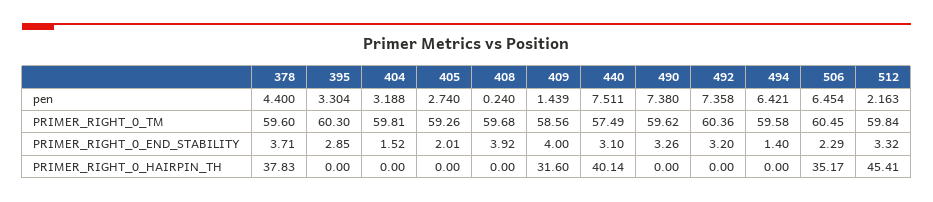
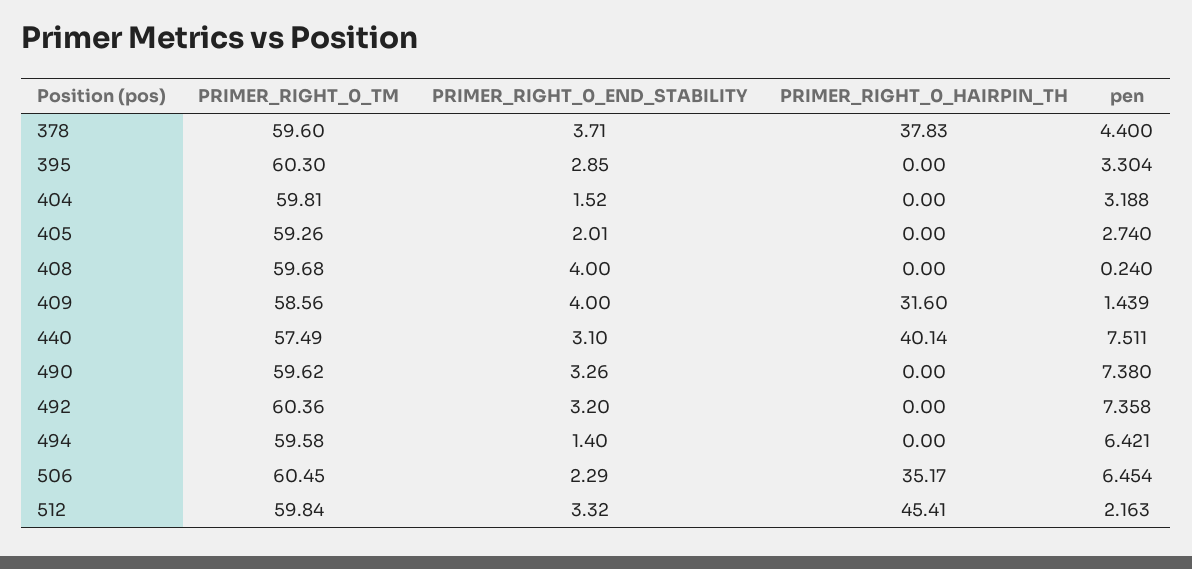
408, PRIMER_RIGHT_0_END_STABILITY: 3.92 -> 4

